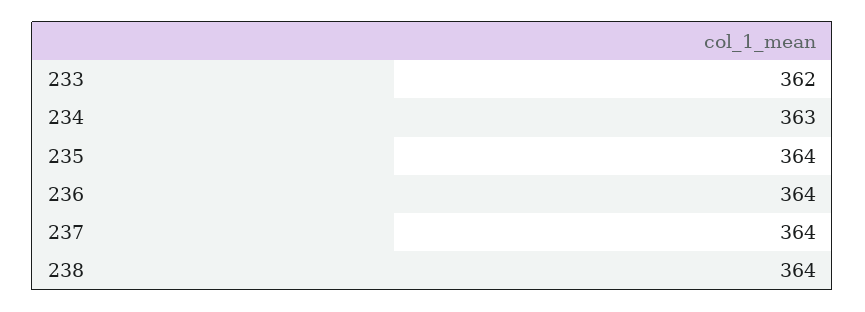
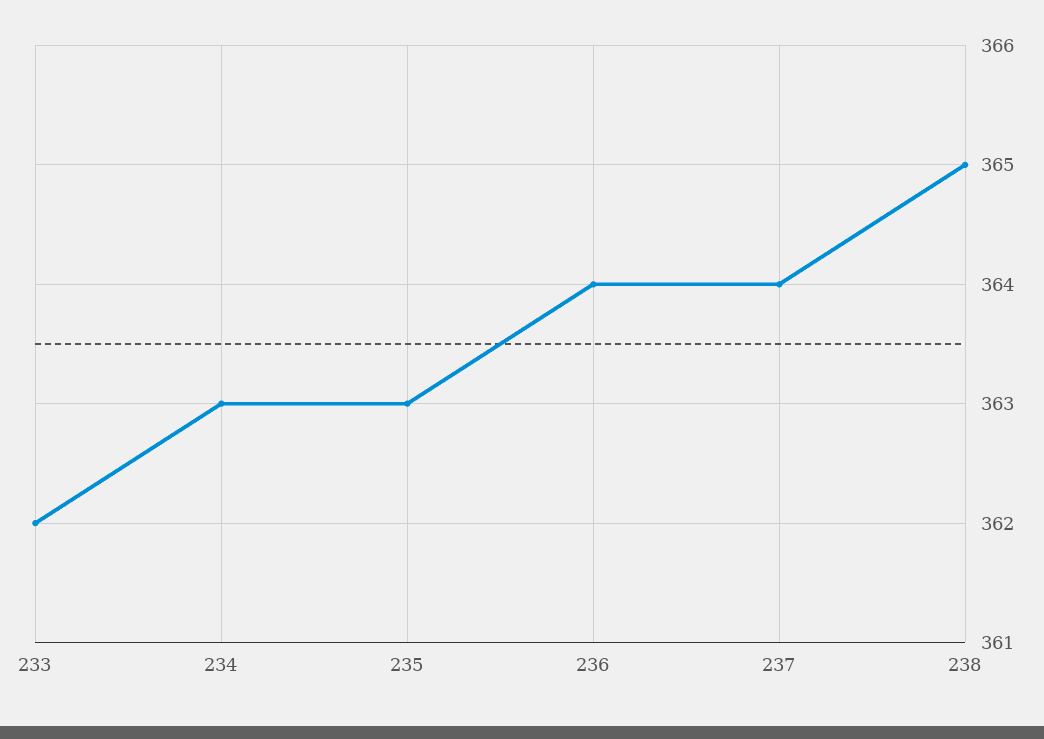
235: 364 -> 363
238: 364 -> 365

